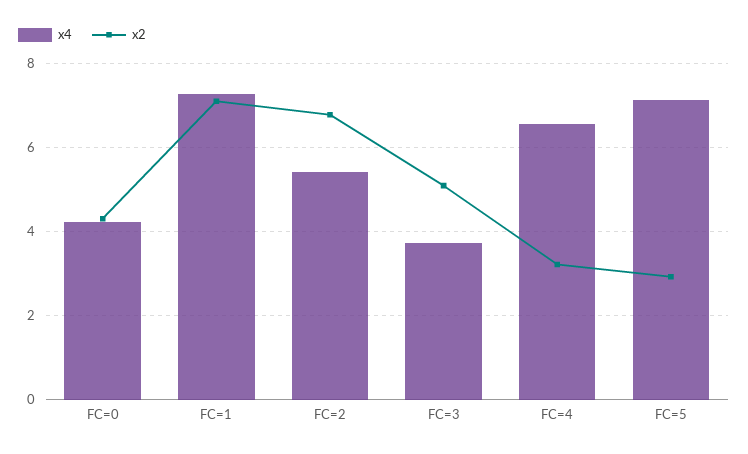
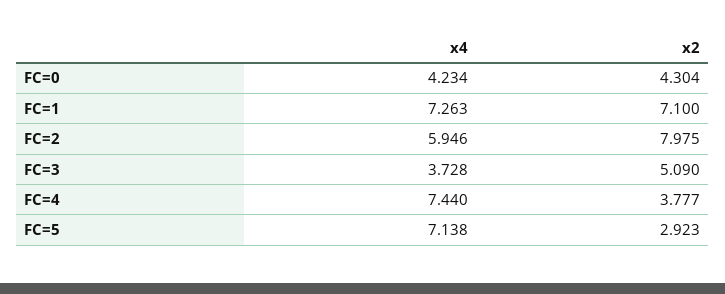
x4, FC=2: 5.4 -> 5.946
x2, FC=2: 6.8 -> 7.975
x4, FC=4: 6.6 -> 7.44
x2, FC=4: 3.2 -> 3.777

